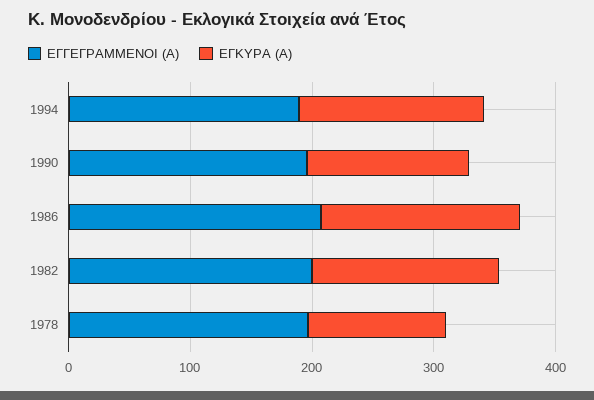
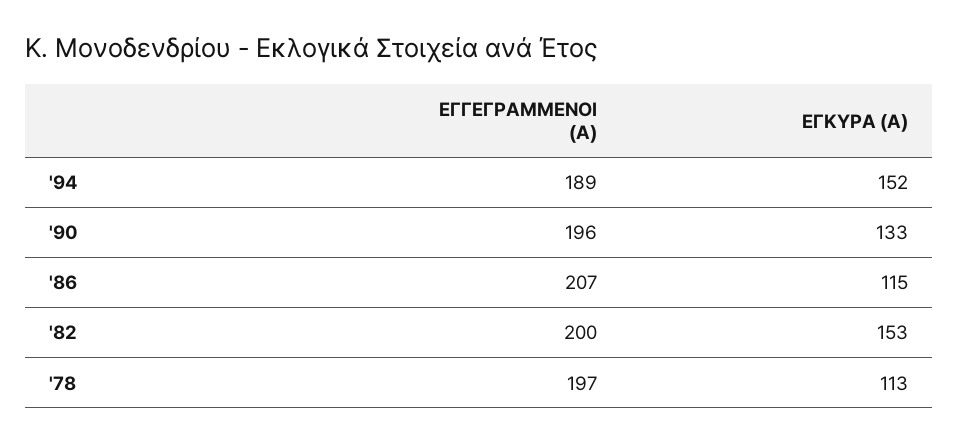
ΕΓΚΥΡΑ (Α), 1986: 160 -> 115

